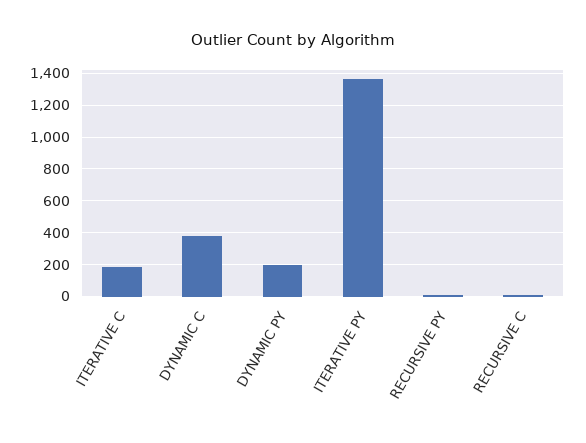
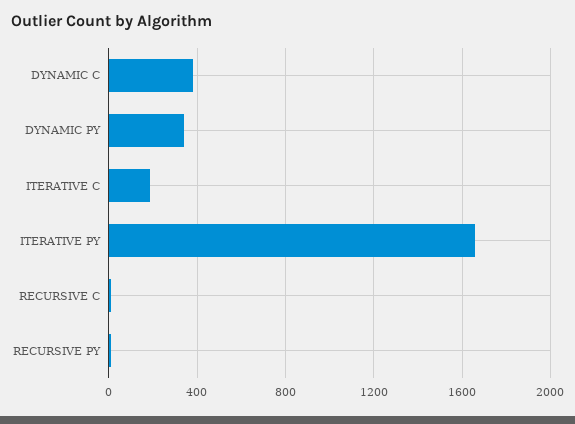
DYNAMIC PY: 200 -> 350
ITERATIVE PY: 1350 -> 1650

